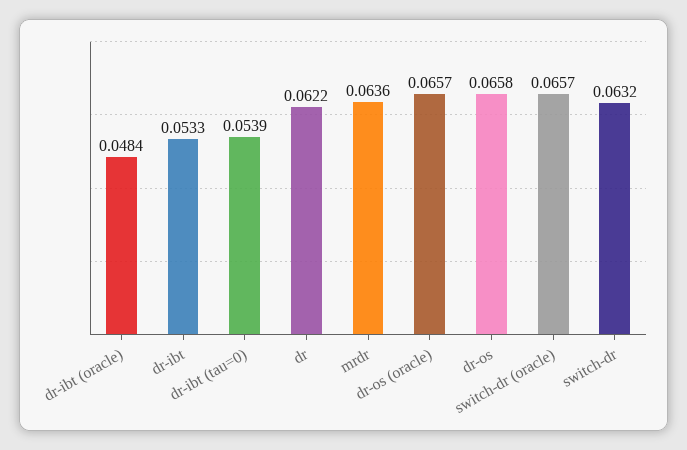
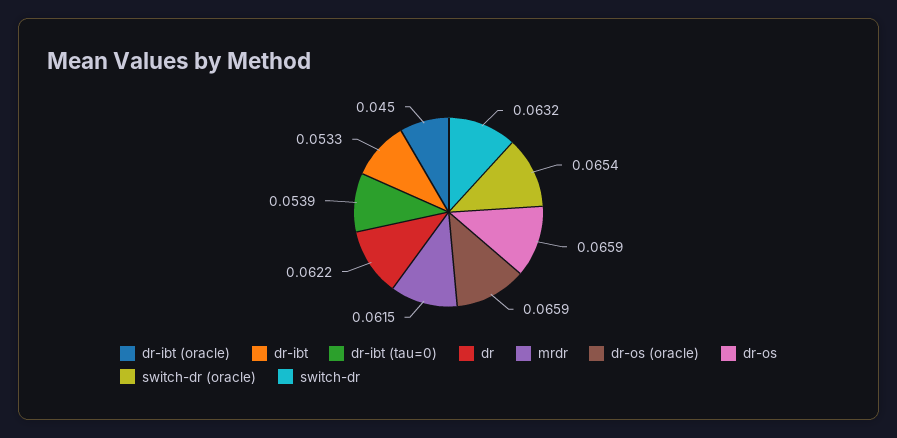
dr-ibt (oracle): 0.0484 -> 0.045
mrdr: 0.0636 -> 0.0615
dr-os (oracle): 0.0657 -> 0.0659
dr-os: 0.0658 -> 0.0659
switch-dr (oracle): 0.0657 -> 0.0654

